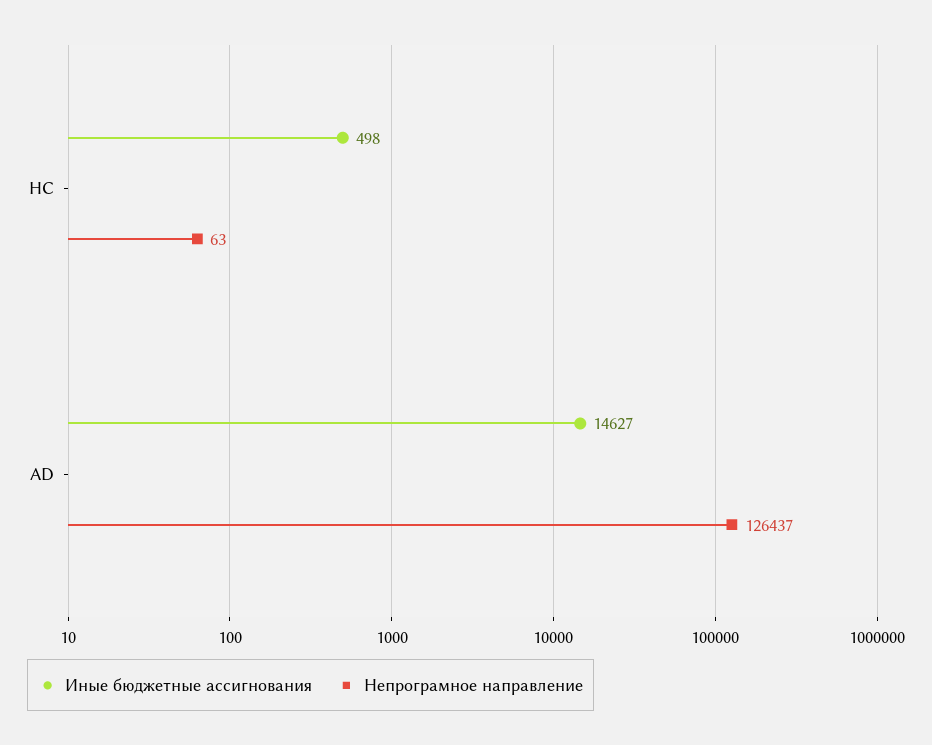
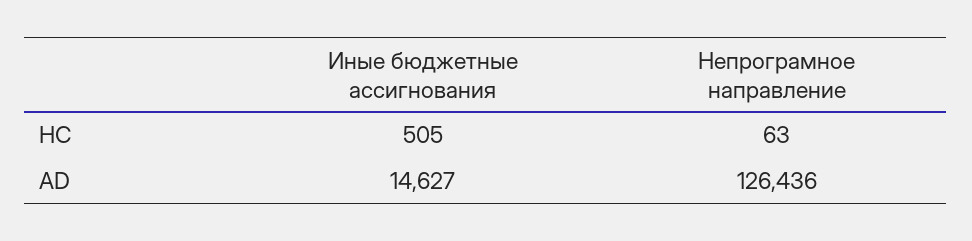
Иные бюджетные ассигнования, HC: 498 -> 505
Непрограмное направление, AD: 126437 -> 126436

